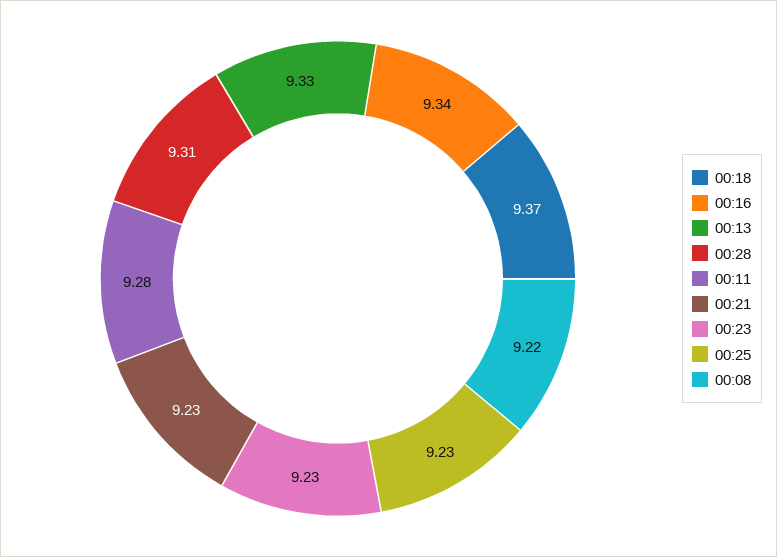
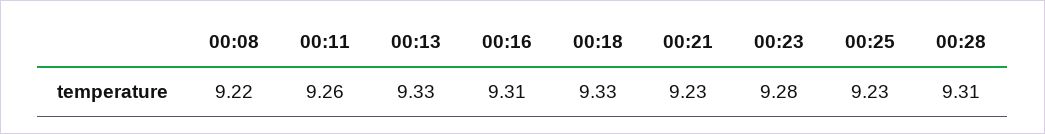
00:18: 9.37 -> 9.33
00:16: 9.34 -> 9.31
00:11: 9.28 -> 9.26
00:23: 9.23 -> 9.28

